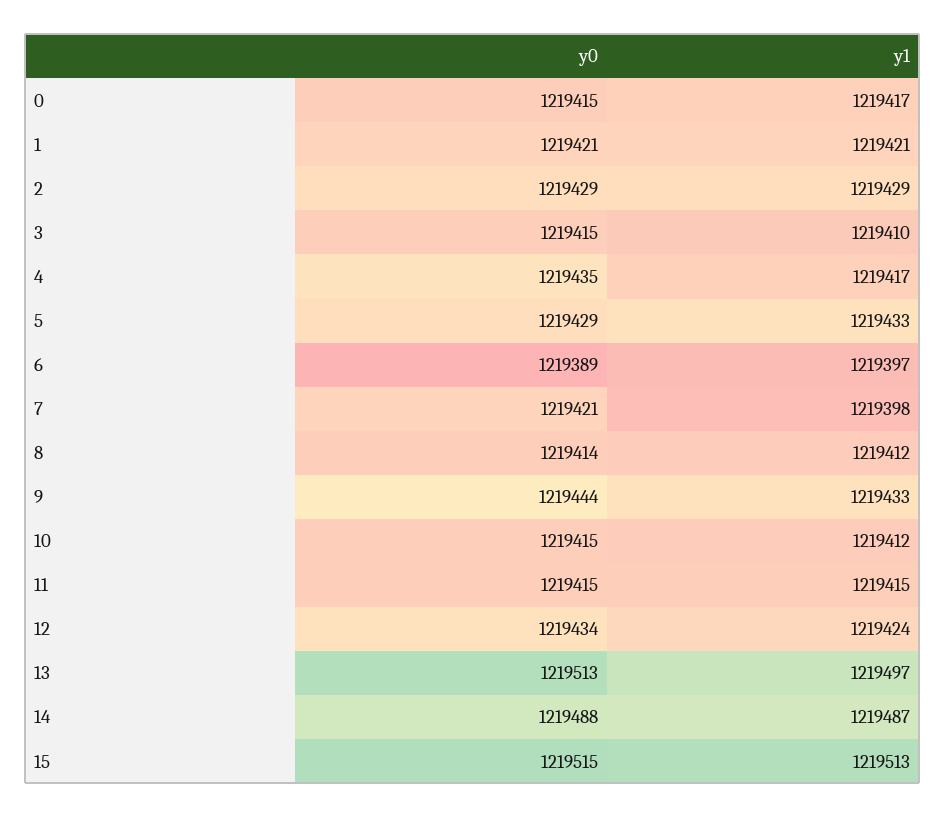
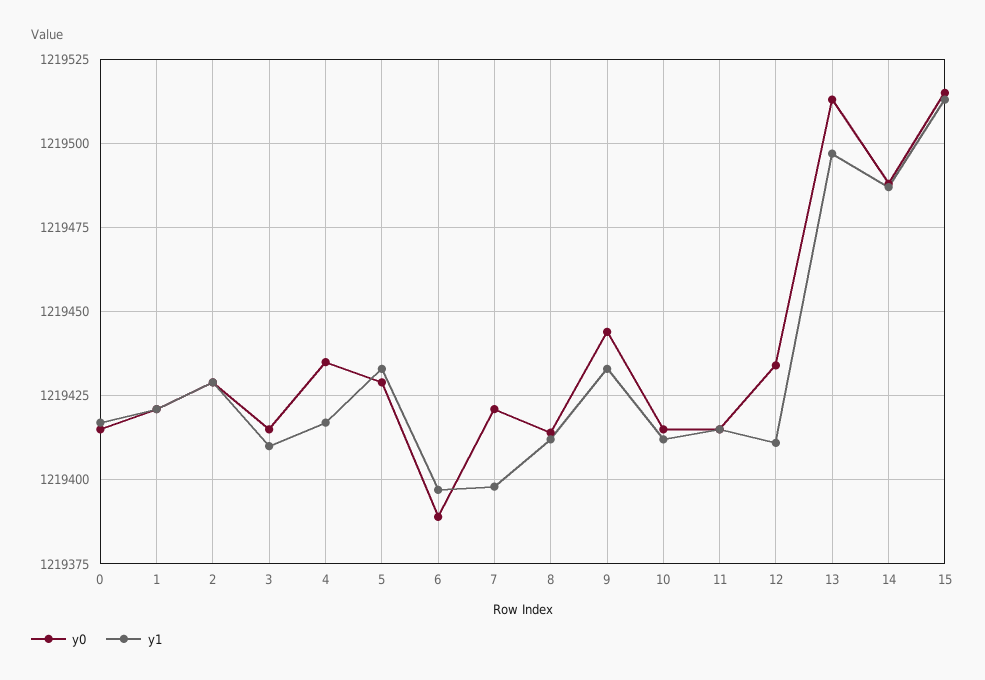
y1, 12: 1219424 -> 1219410

